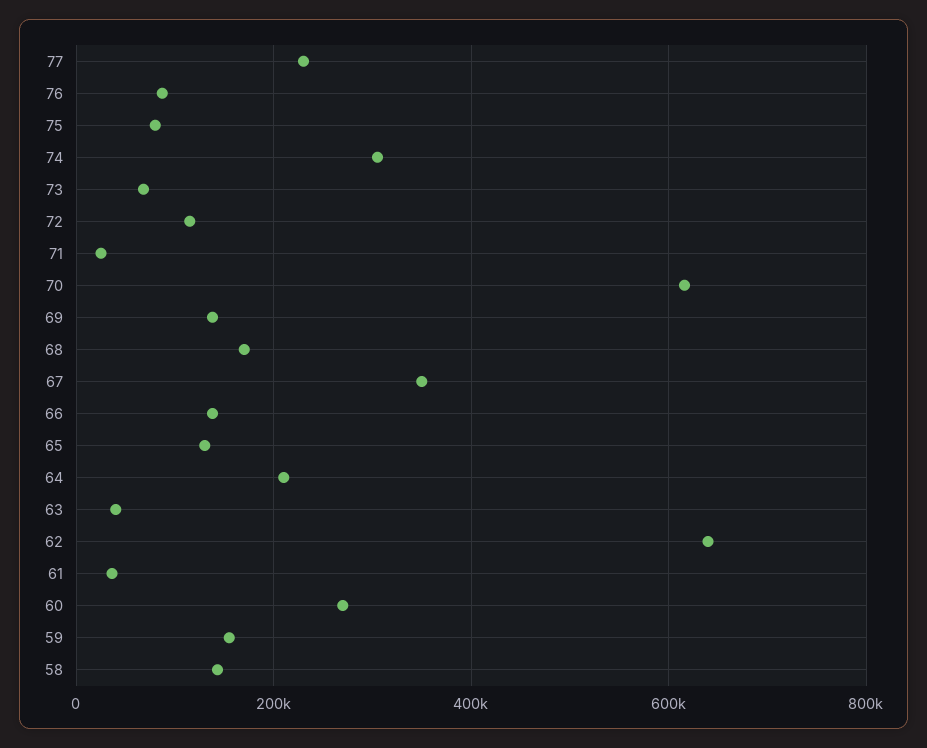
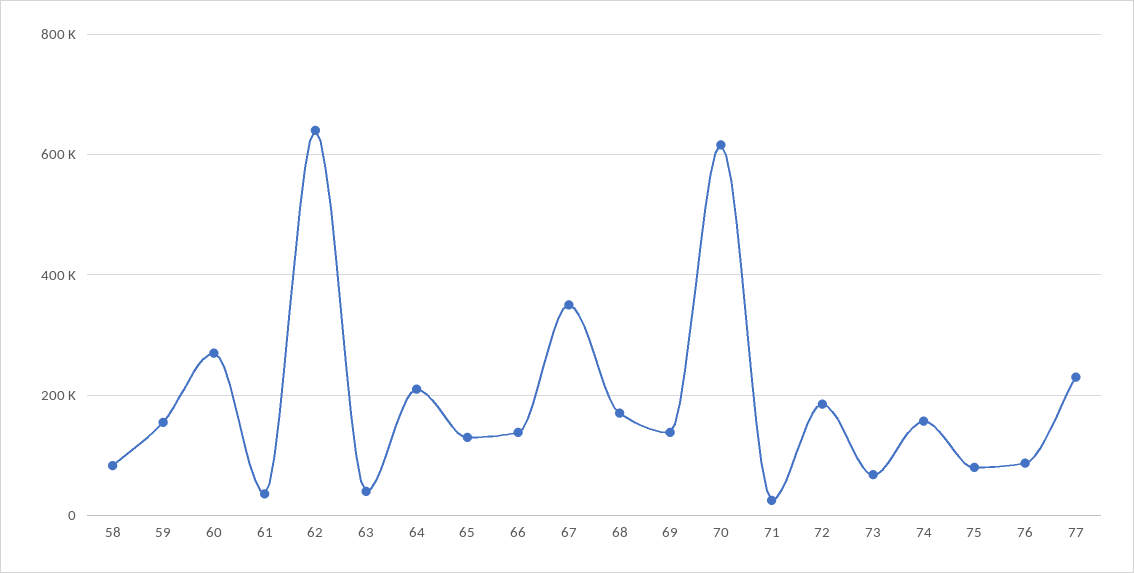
74: 300000 -> 160000
72: 120000 -> 180000
58: 140000 -> 80000

